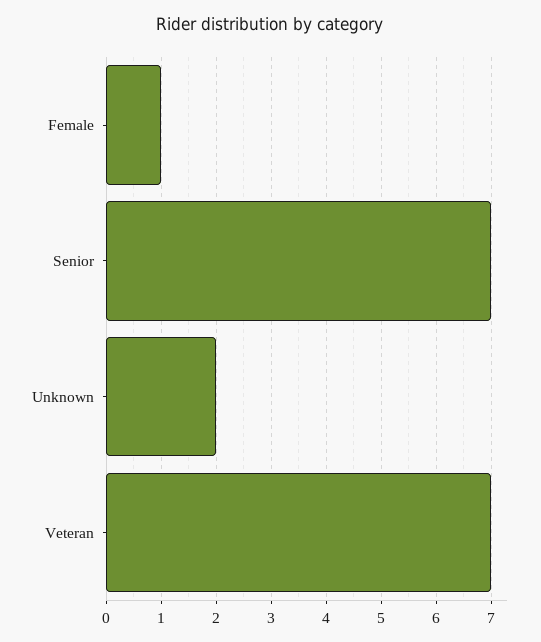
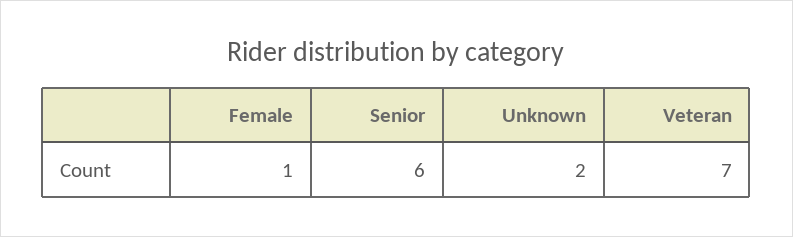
Senior: 7 -> 6

